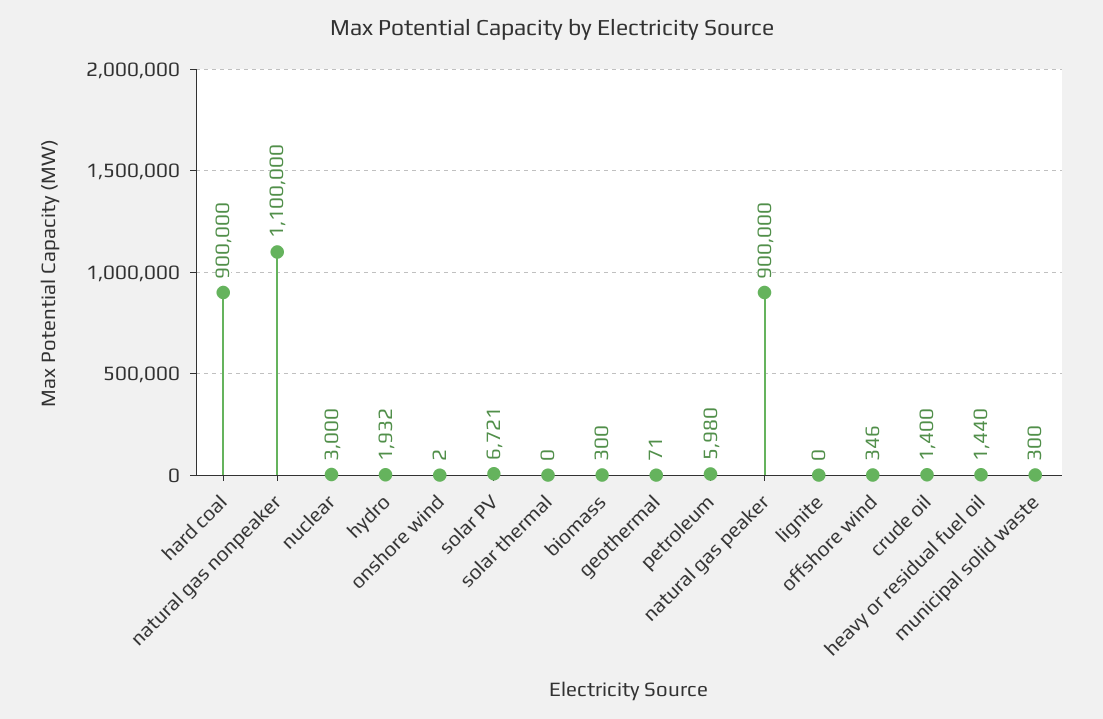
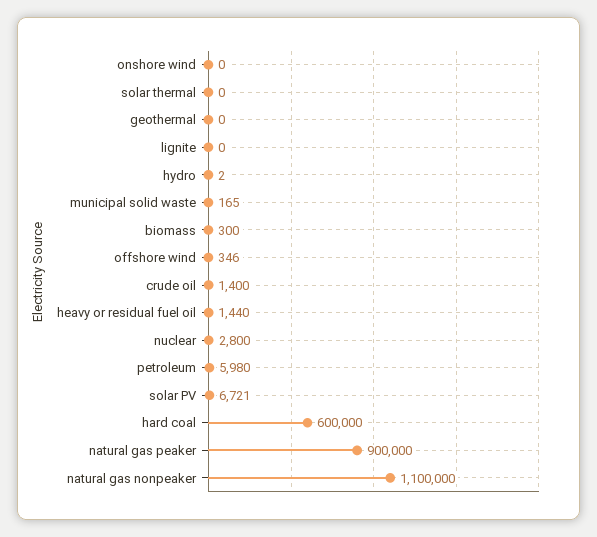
hard coal: 900000 -> 600000
nuclear: 3000 -> 2800
hydro: 1932 -> 2
onshore wind: 2 -> 0
geothermal: 71 -> 0
municipal solid waste: 300 -> 165

